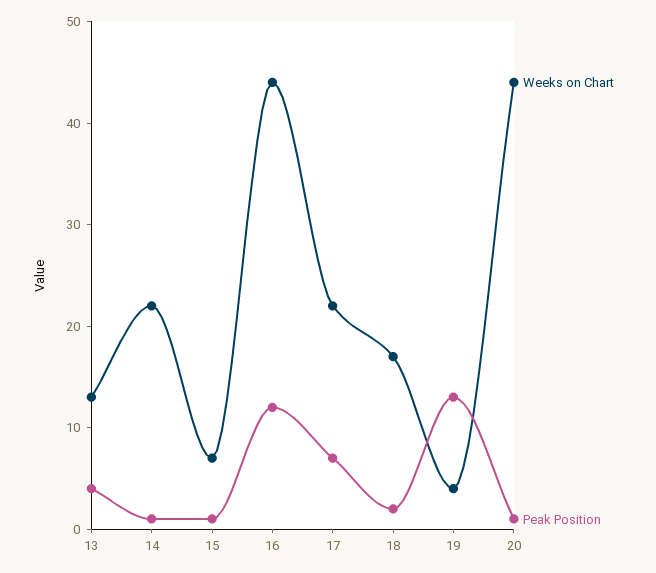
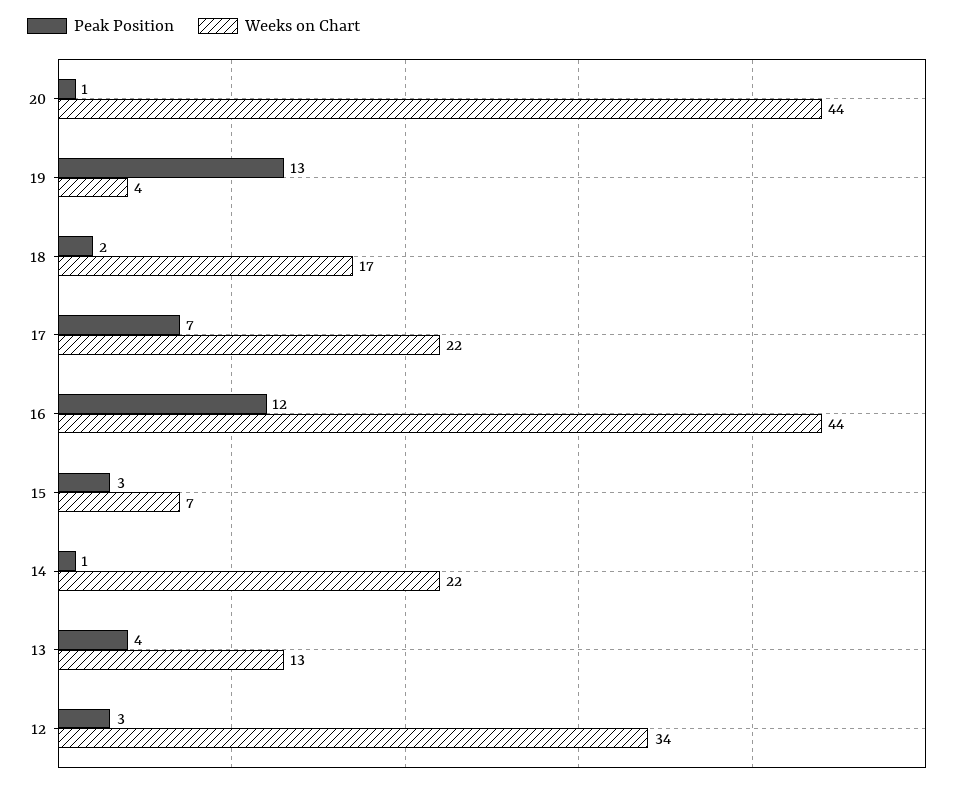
Peak Position, 15: 1 -> 3
Peak Position, 12: none -> 3
Weeks on Chart, 12: none -> 34

